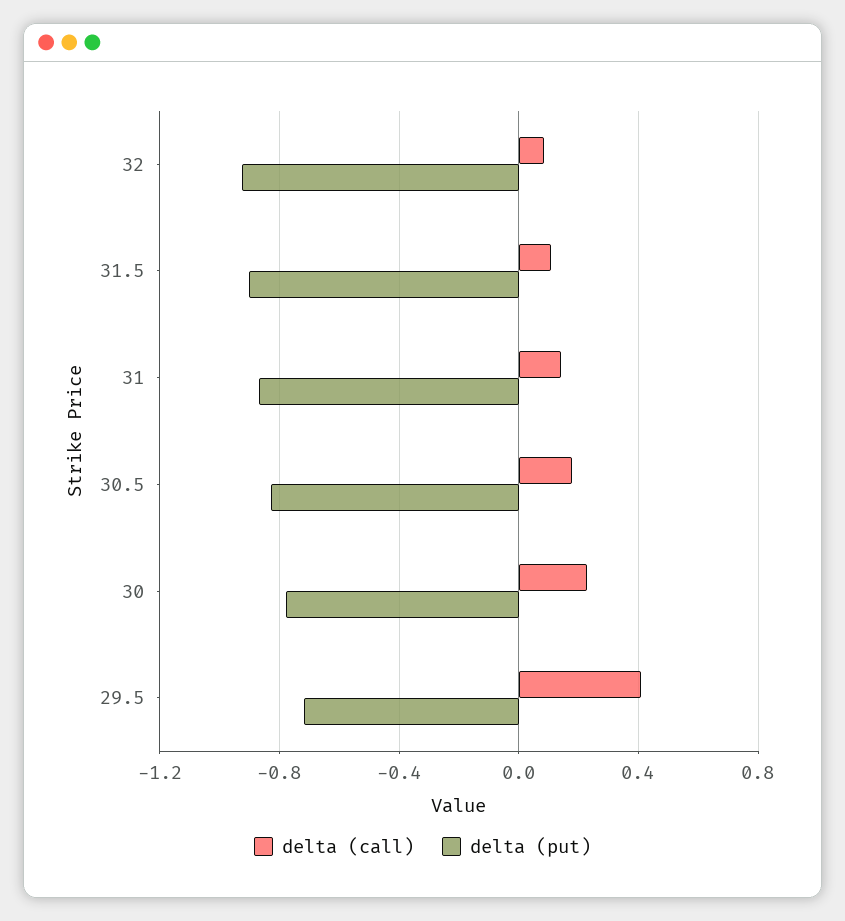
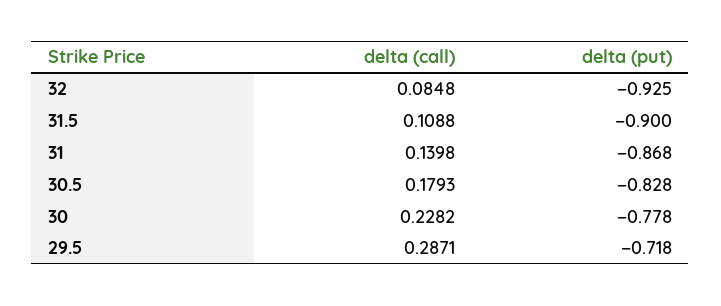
delta (call), 29.5: 0.4 -> 0.2871

